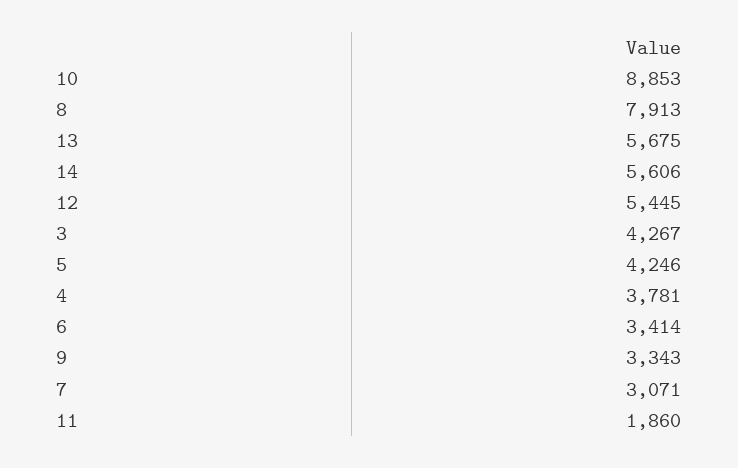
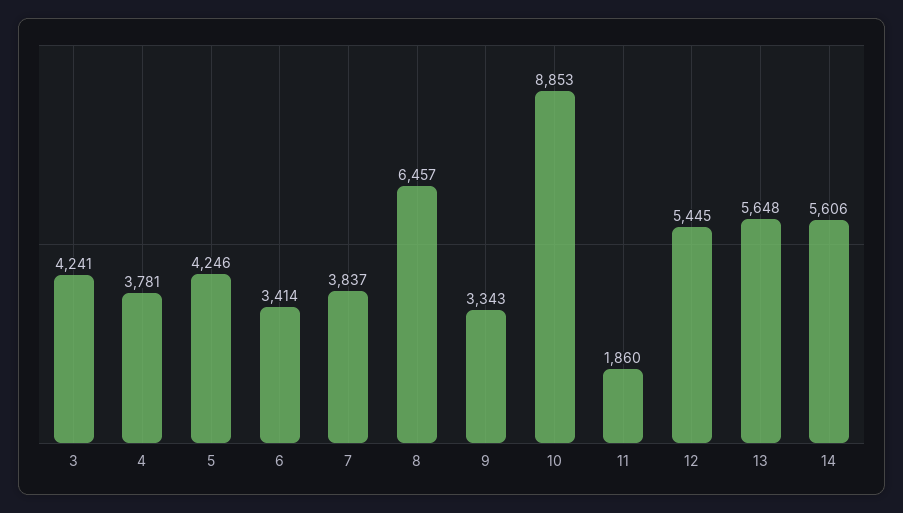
8: 7913 -> 6457
13: 5675 -> 5648
3: 4267 -> 4241
7: 3071 -> 3837

